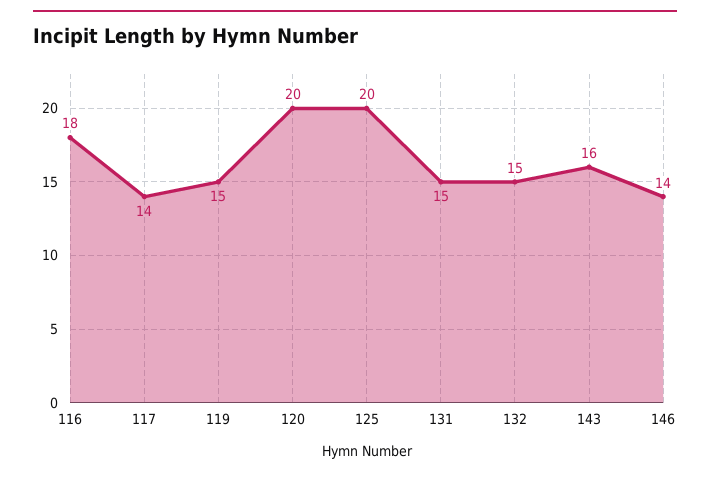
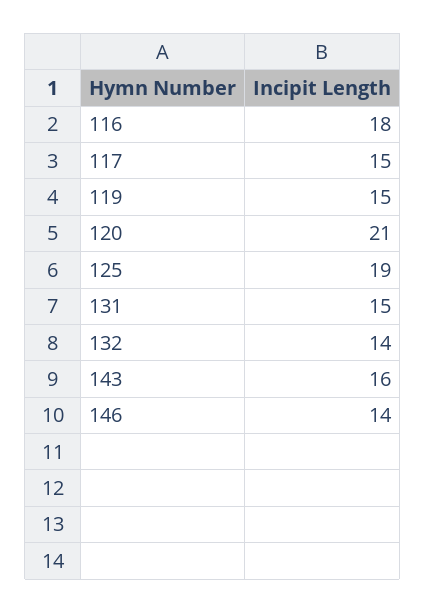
117: 14 -> 15
120: 20 -> 21
125: 20 -> 19
132: 15 -> 14

